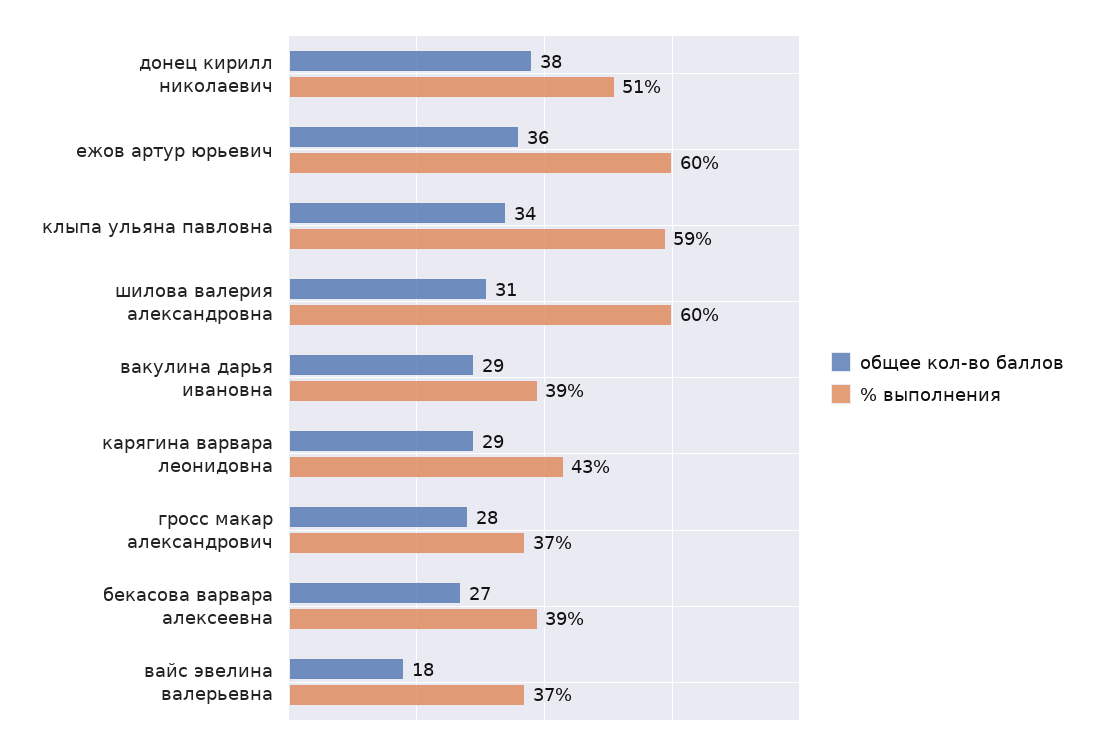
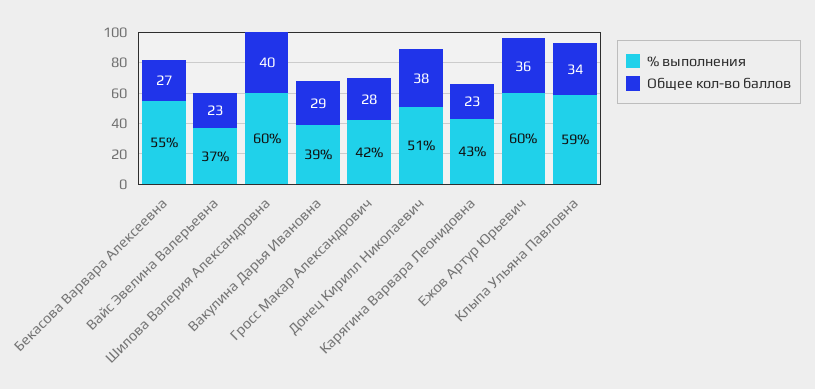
общее кол-во баллов, шилова валерия александровна: 31 -> 40
общее кол-во баллов, карягина варвара леонидовна: 29 -> 23
% выполнения, гросс макар александрович: 37 -> 42
% выполнения, бекасова варвара алексеевна: 39 -> 55
общее кол-во баллов, вайс эвелина валерьевна: 18 -> 23

